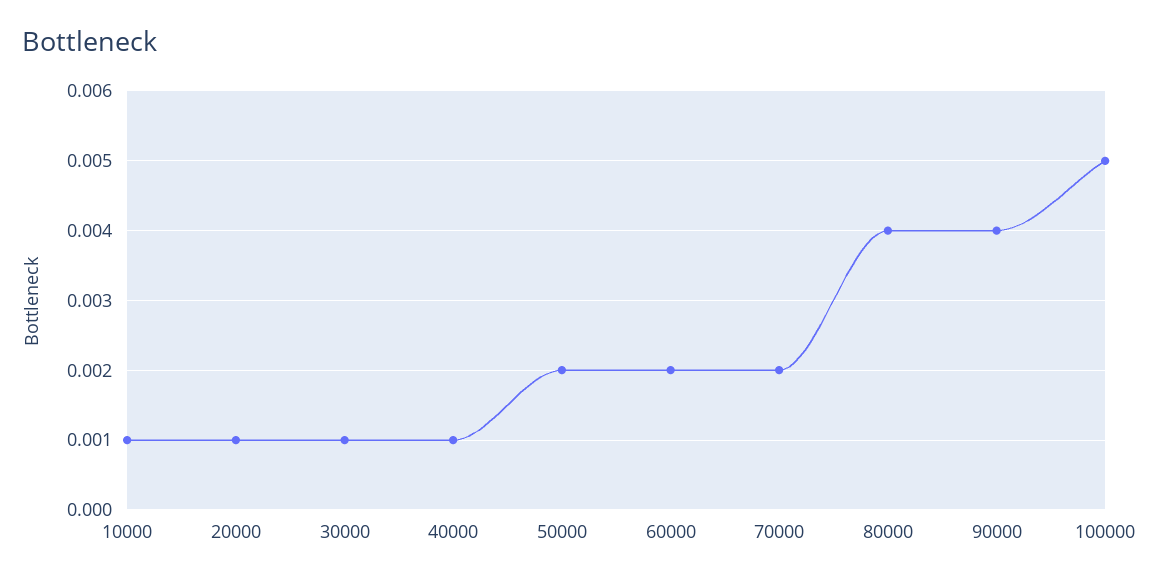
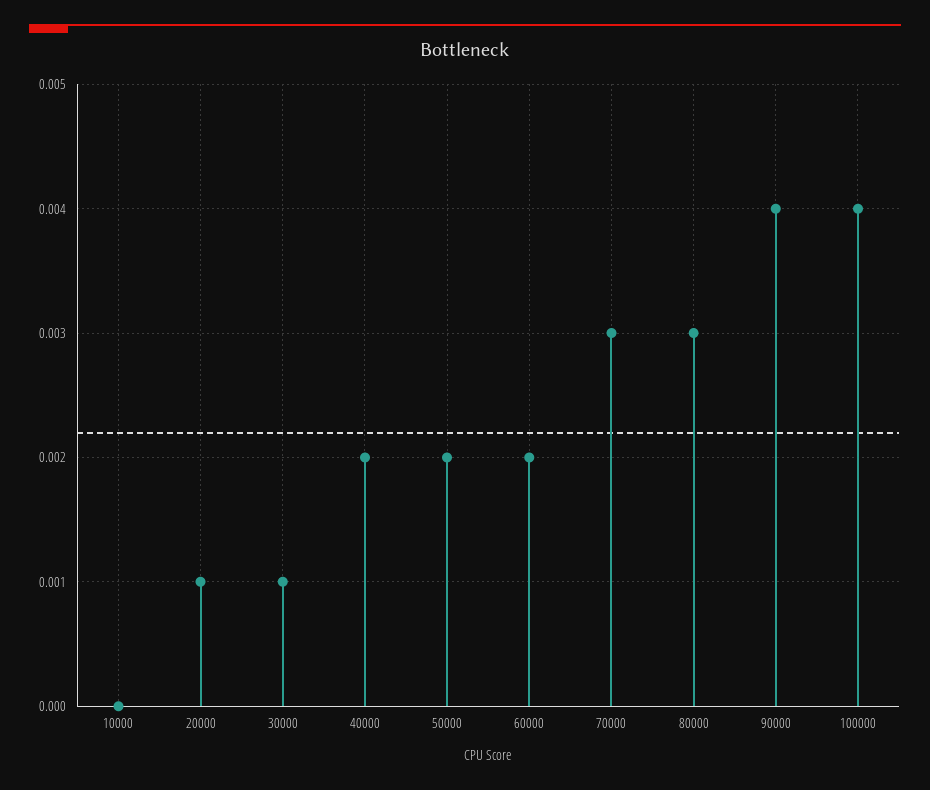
10000: 0.001 -> 0
40000: 0.001 -> 0.002
70000: 0.002 -> 0.003
80000: 0.004 -> 0.003
100000: 0.005 -> 0.004

